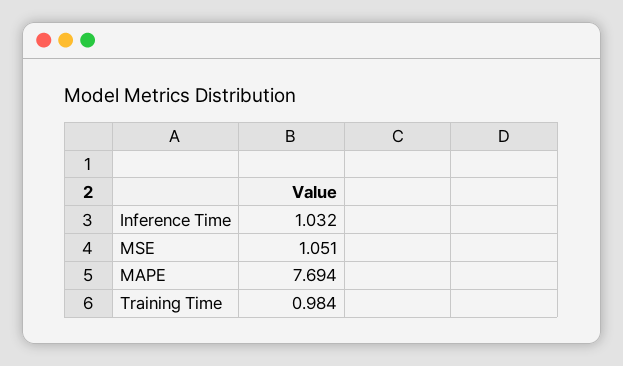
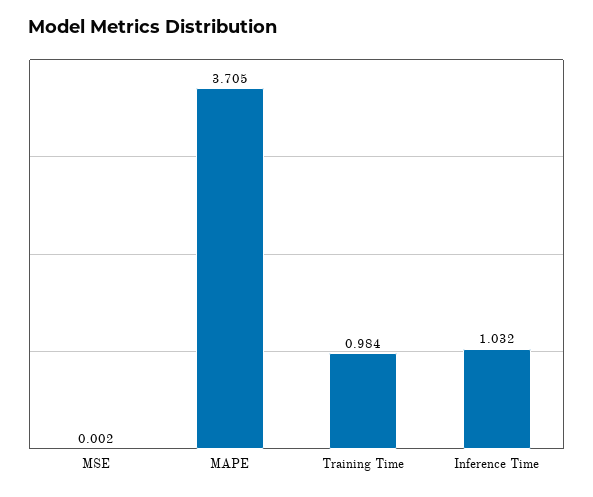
MSE: 1.051 -> 0.002
MAPE: 7.694 -> 3.705

